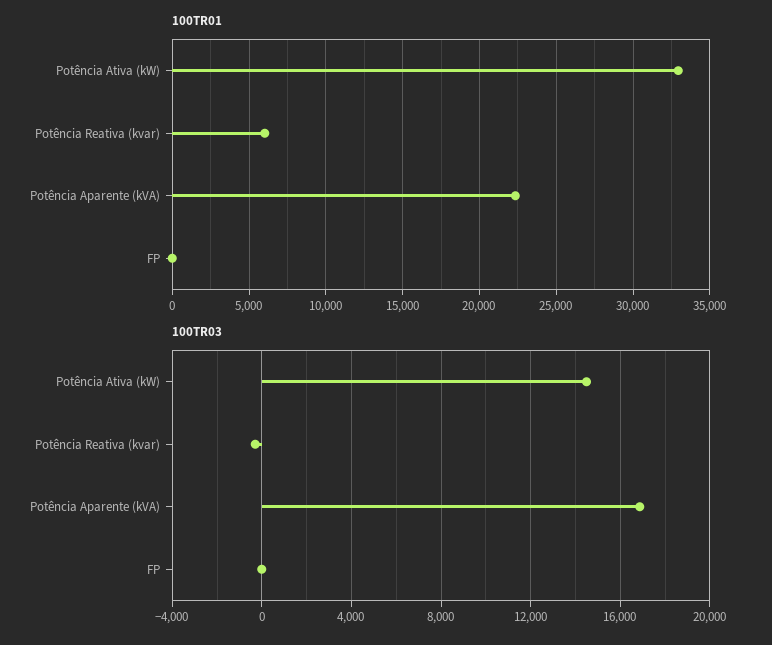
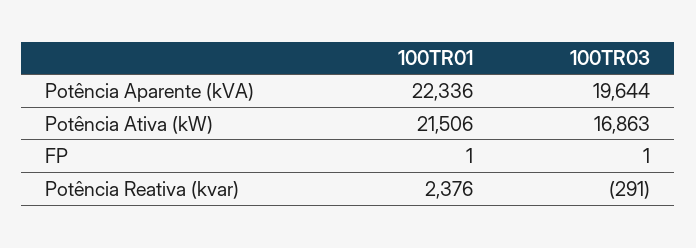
100TR01, Potência Ativa (kW): 33000 -> 21506
100TR01, Potência Reativa (kvar): 6000 -> 2376
100TR03, Potência Ativa (kW): 14500 -> 16863
100TR03, Potência Aparente (kVA): 17000 -> 19644

